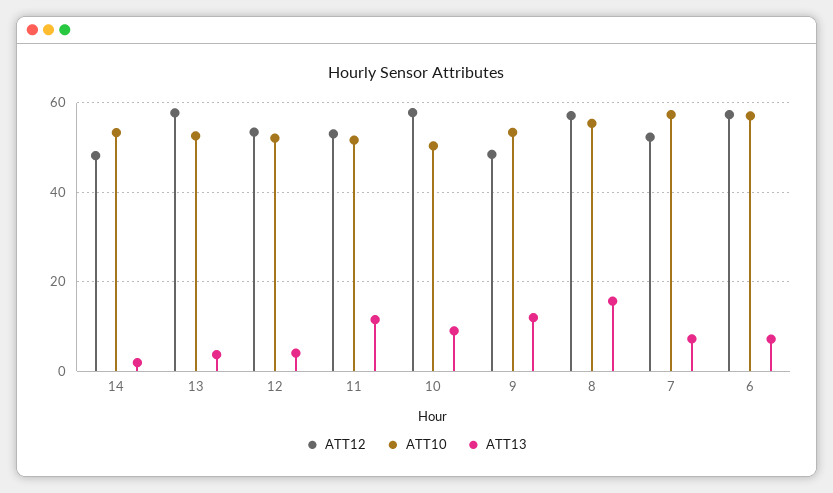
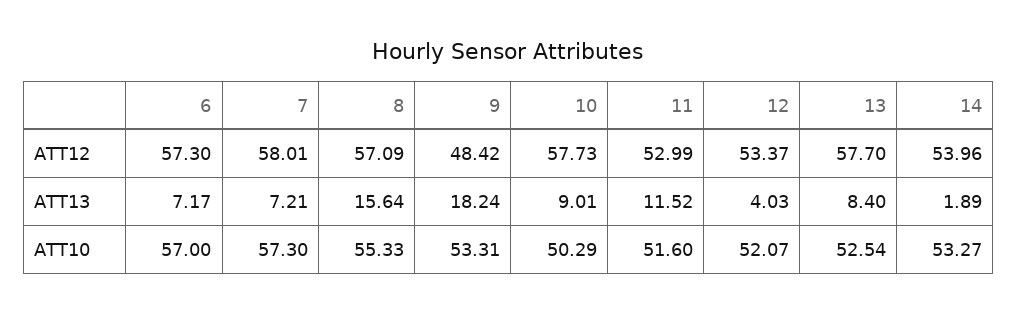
ATT12, 14: 48 -> 53.96
ATT13, 13: 4 -> 8.4
ATT13, 9: 12 -> 18.24
ATT12, 7: 52 -> 58.01

